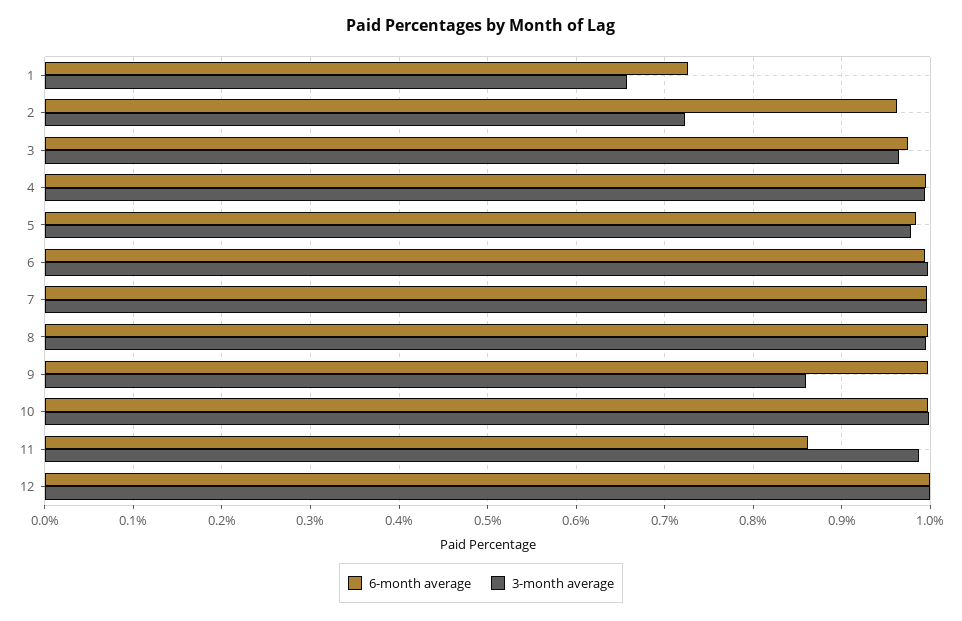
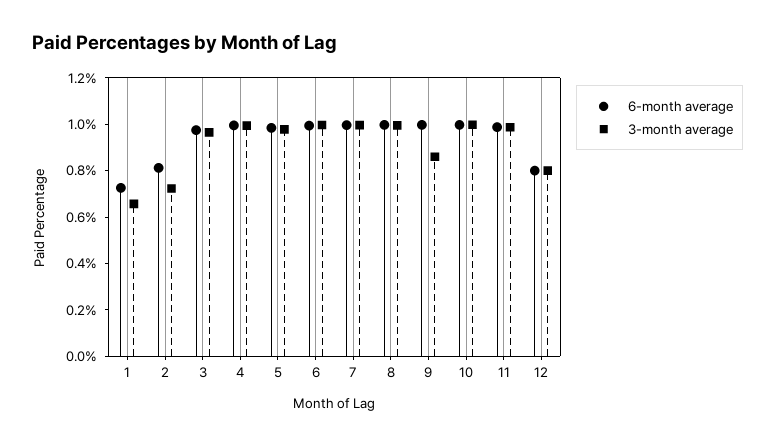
6-month average, 2: 0.96 -> 0.8
6-month average, 11: 0.86 -> 1
6-month average, 12: 1 -> 0.8
3-month average, 12: 1 -> 0.8

